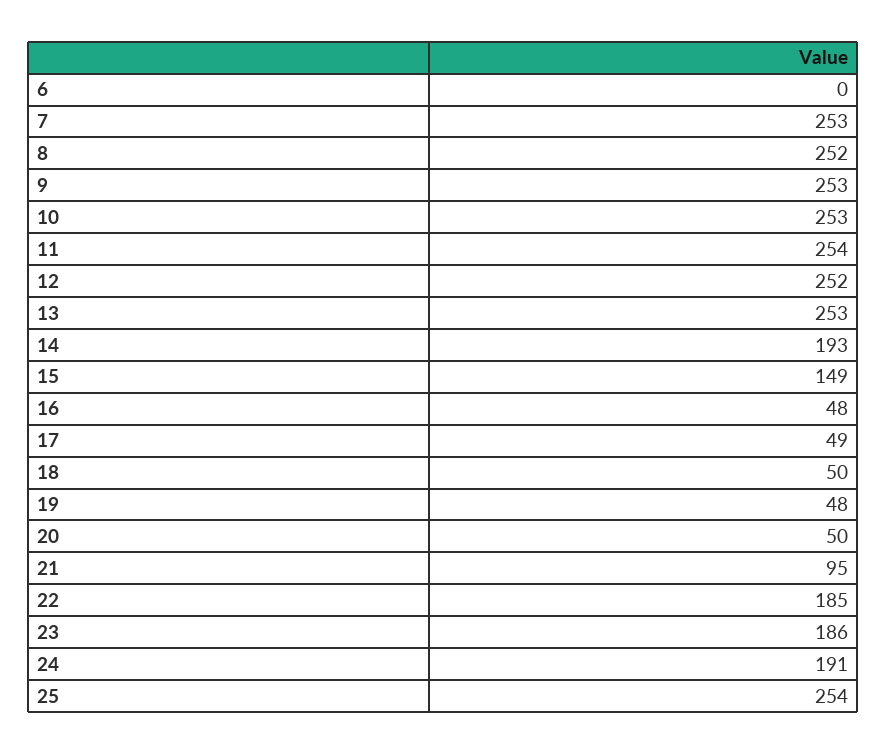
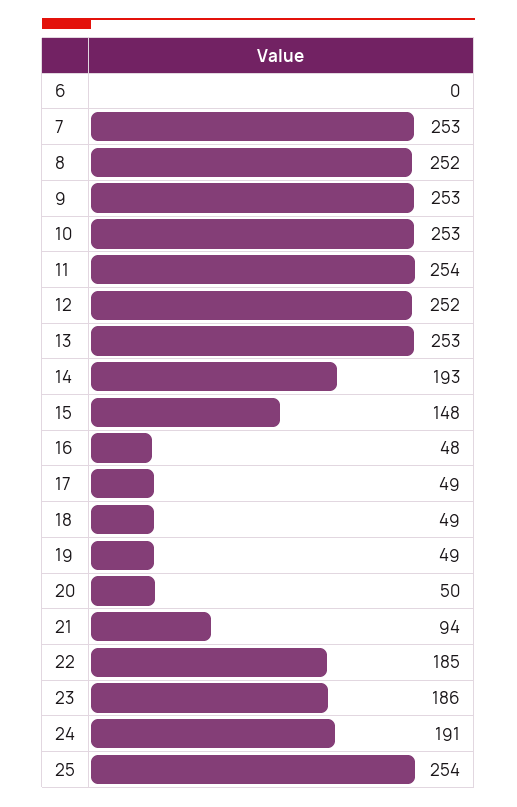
15: 149 -> 148
18: 50 -> 49
19: 48 -> 49
21: 95 -> 94

